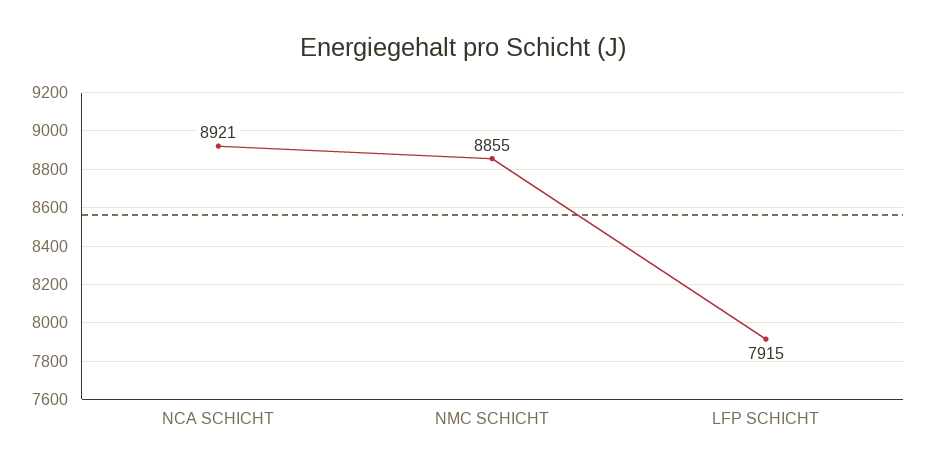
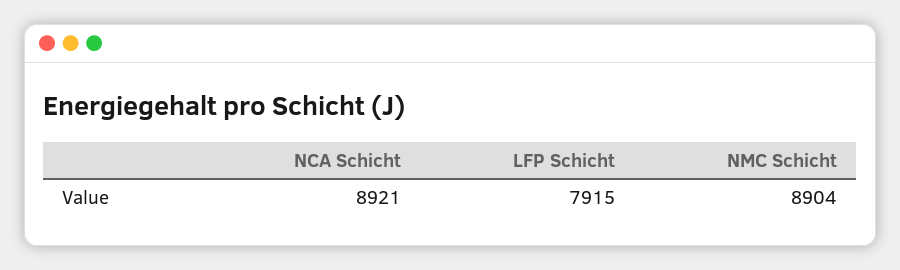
NMC SCHICHT: 8855 -> 8904

